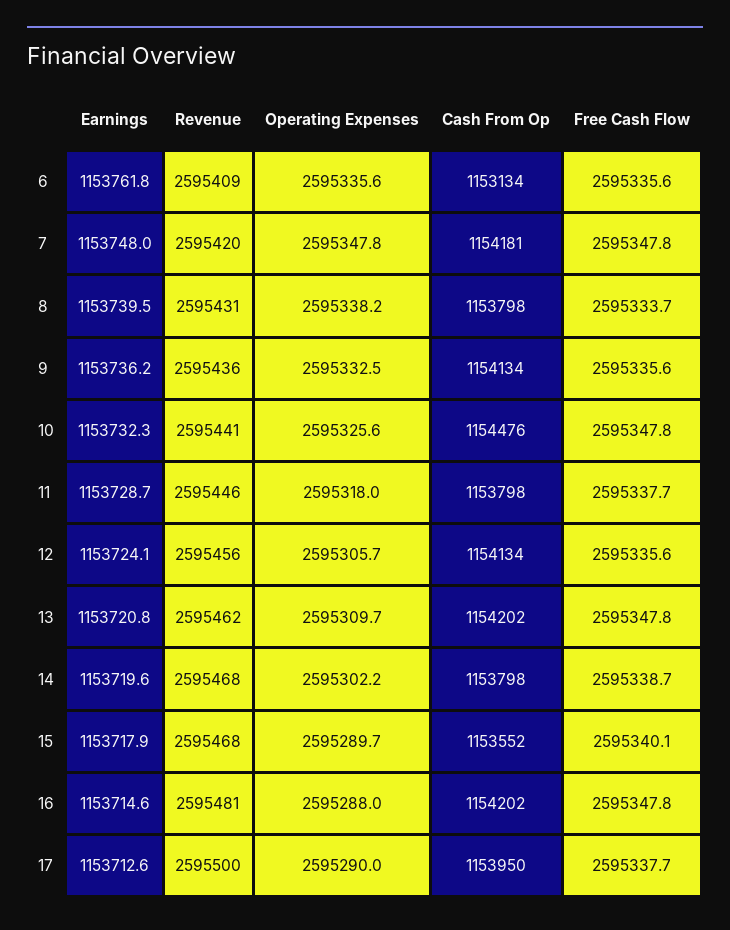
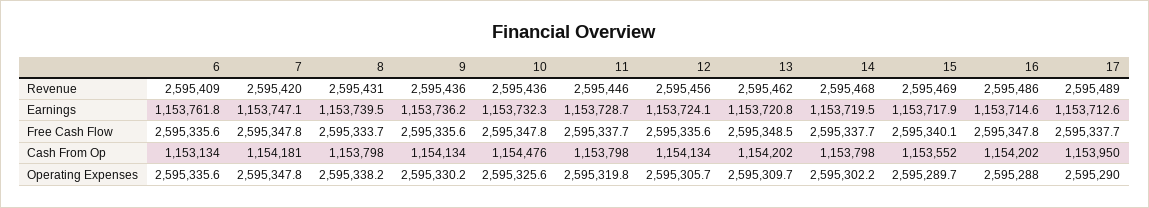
Earnings, 7: 1153748 -> 1153747.1
Operating Expenses, 9: 2595332.5 -> 2595330.2
Revenue, 10: 2595441 -> 2595436
Operating Expenses, 11: 2595318 -> 2595319.8
Free Cash Flow, 13: 2595347.8 -> 2595348.5
Earnings, 14: 1153719.6 -> 1153719.5
Free Cash Flow, 14: 2595338.7 -> 2595337.7
Revenue, 15: 2595468 -> 2595469
Revenue, 16: 2595481 -> 2595486
Revenue, 17: 2595500 -> 2595489

